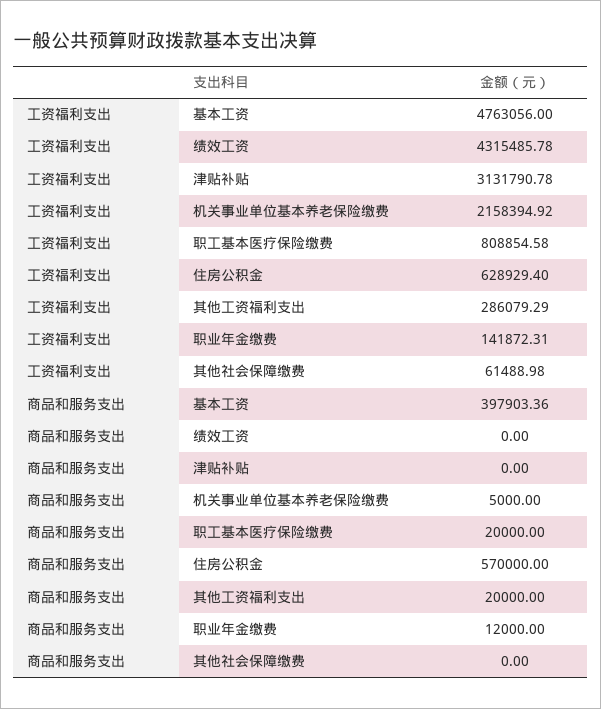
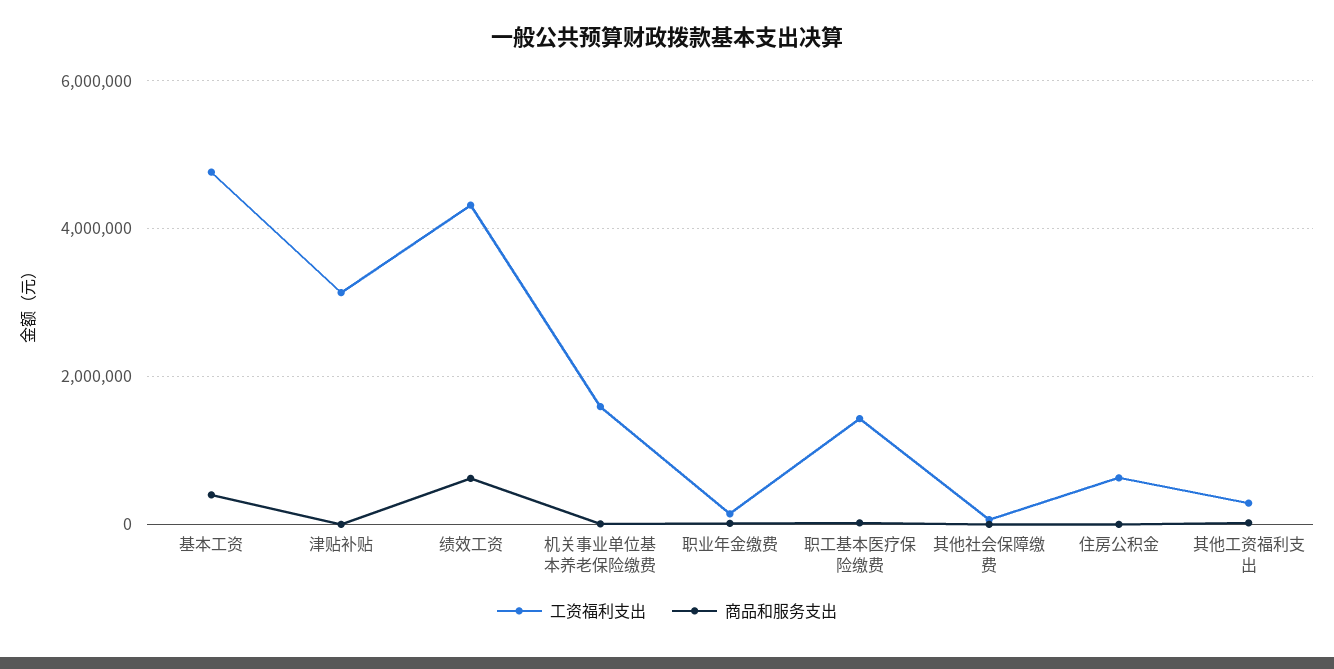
工资福利支出, 机关事业单位基本养老保险缴费: 2158394.92 -> 1600000
工资福利支出, 职工基本医疗保险缴费: 808854.58 -> 1400000
商品和服务支出, 绩效工资: 0 -> 600000
商品和服务支出, 住房公积金: 570000 -> 0

